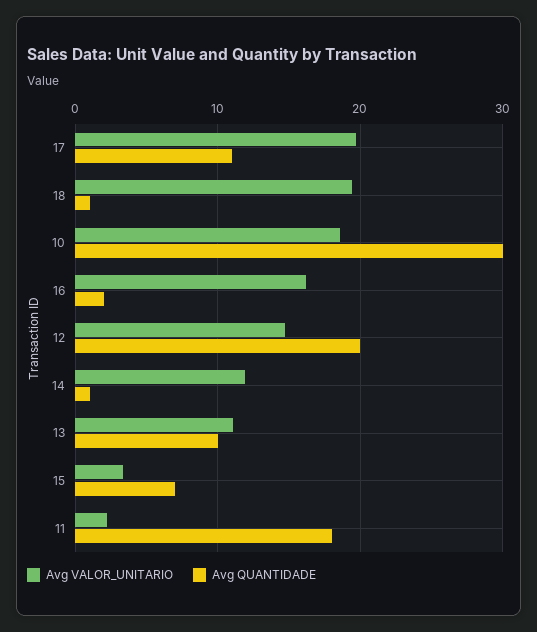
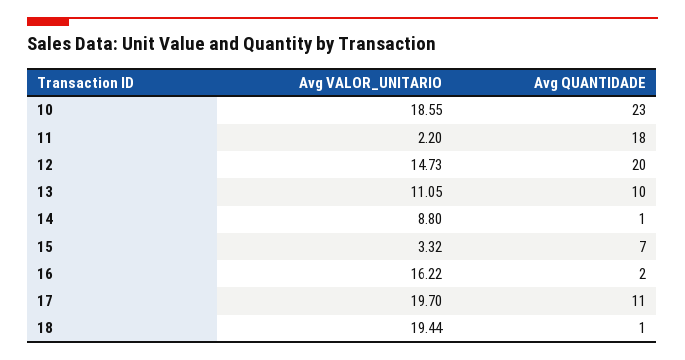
Avg QUANTIDADE, 10: 30 -> 23
Avg VALOR_UNITARIO, 14: 12 -> 8.8

